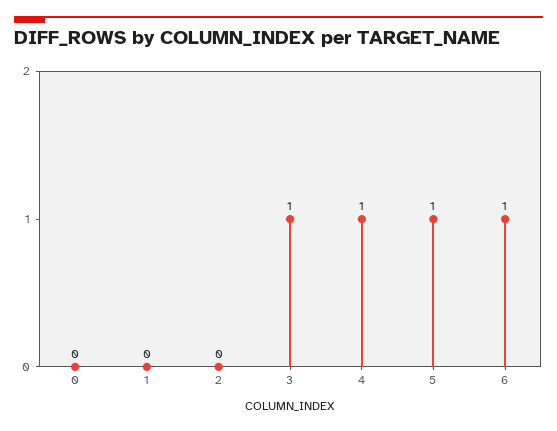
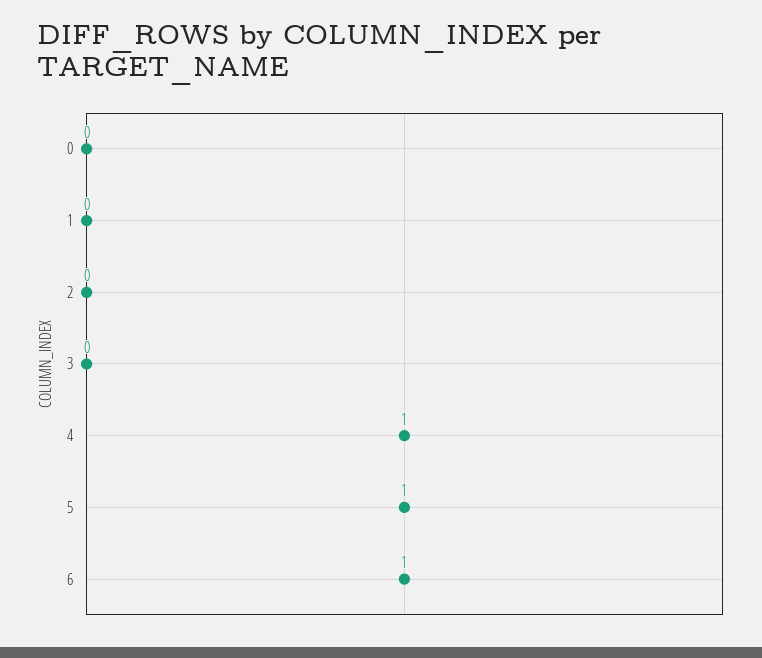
3: 1 -> 0

